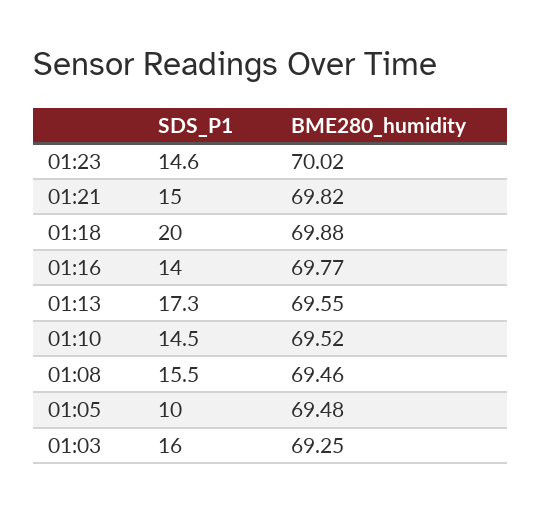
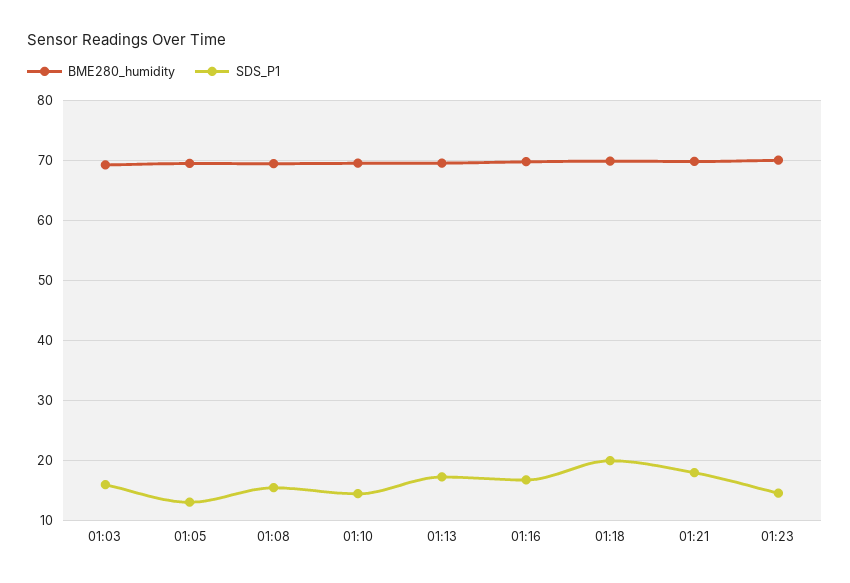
SDS_P1, 01:21: 15 -> 18
SDS_P1, 01:16: 14 -> 17
SDS_P1, 01:05: 10 -> 13

